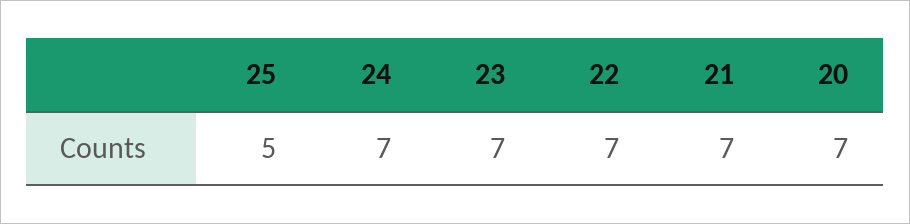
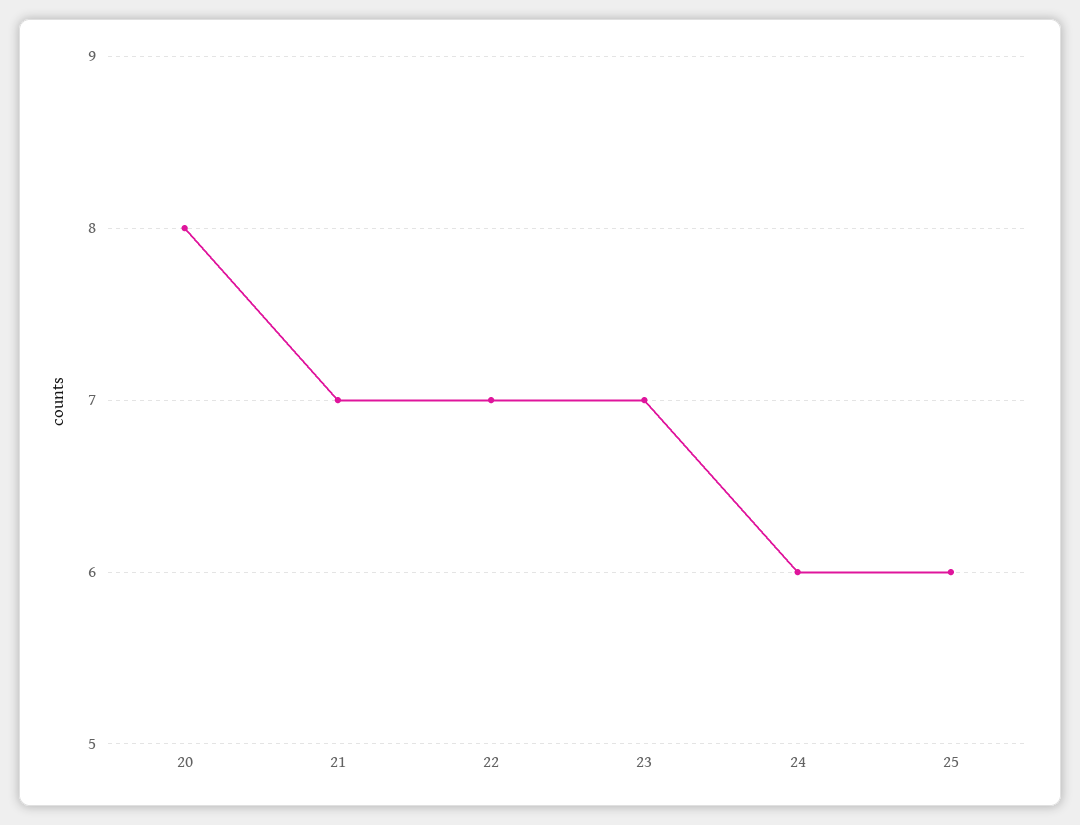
25: 5 -> 6
24: 7 -> 6
20: 7 -> 8

